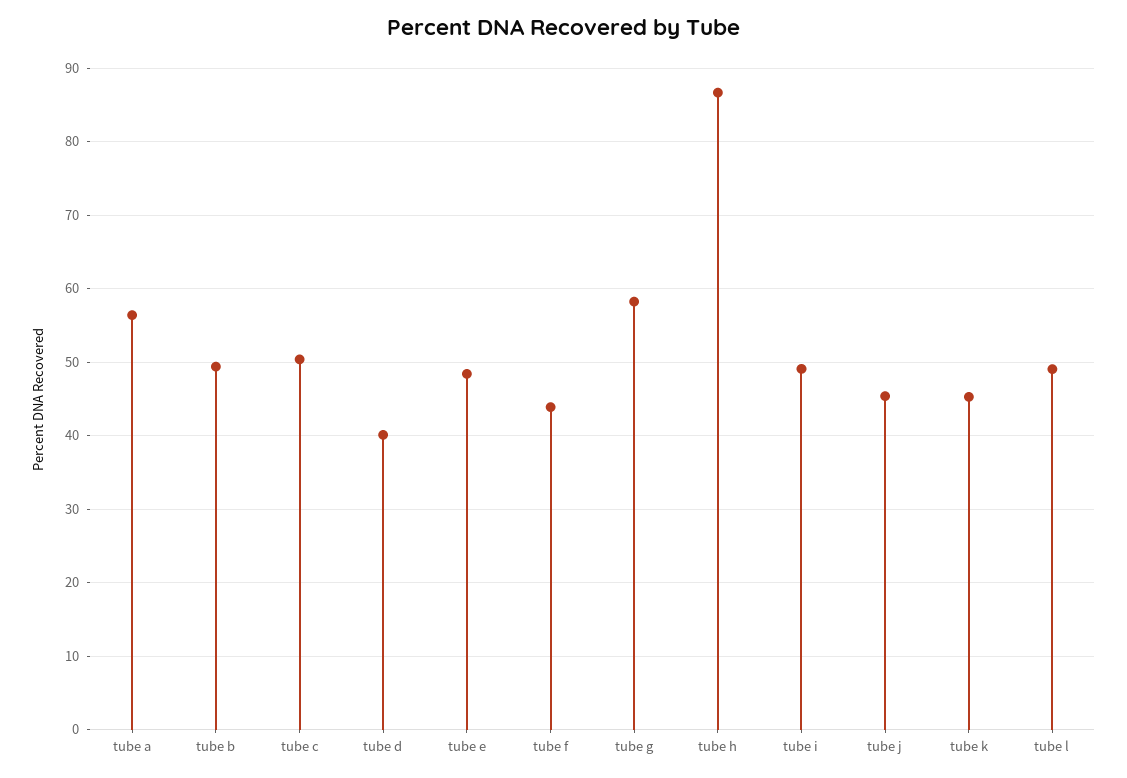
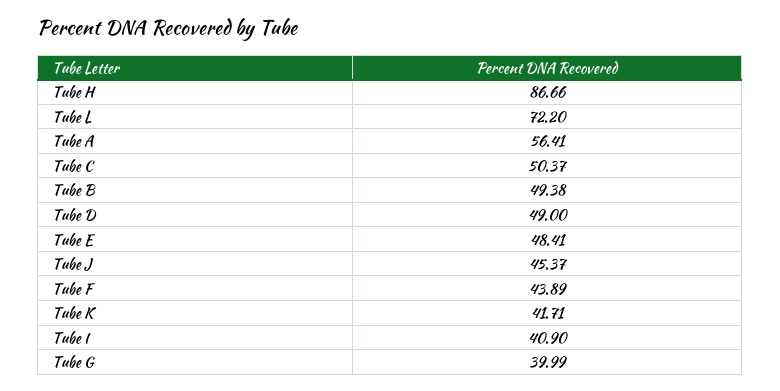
tube d: 40 -> 49
tube g: 58 -> 39.99
tube i: 49 -> 40.9
tube k: 45 -> 41.71
tube l: 49 -> 72.2

